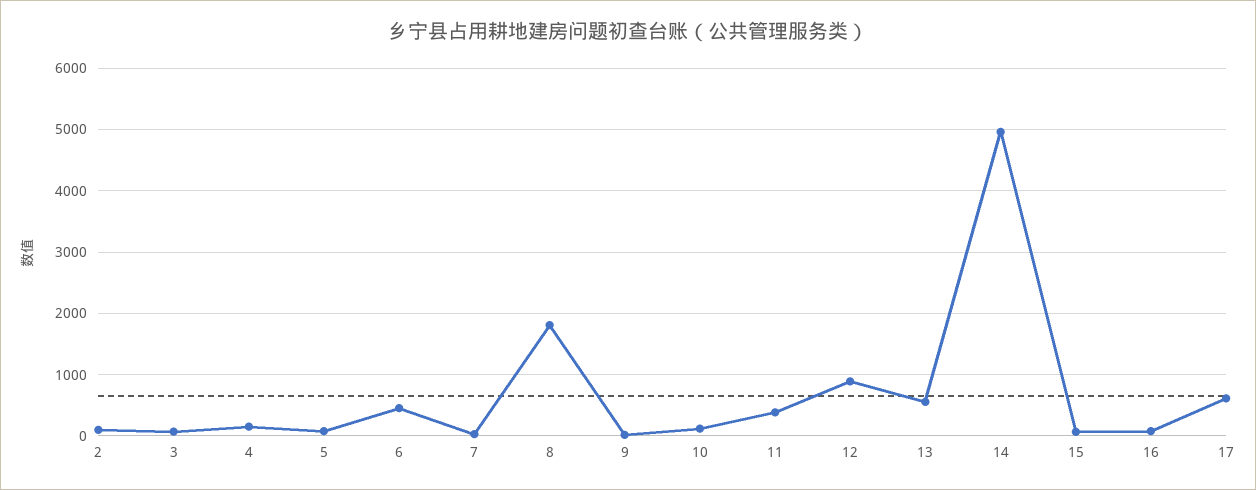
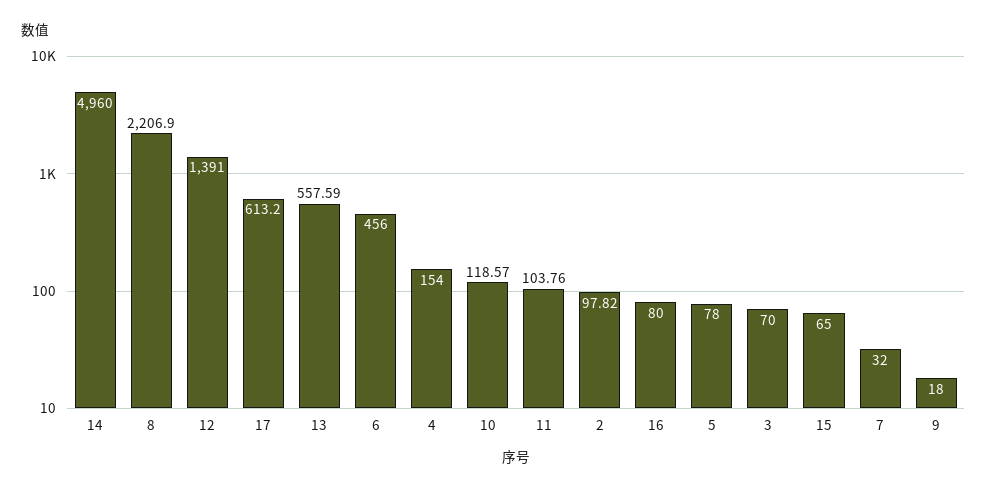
8: 1800 -> 2206.9
11: 400 -> 103.76
12: 900 -> 1391

